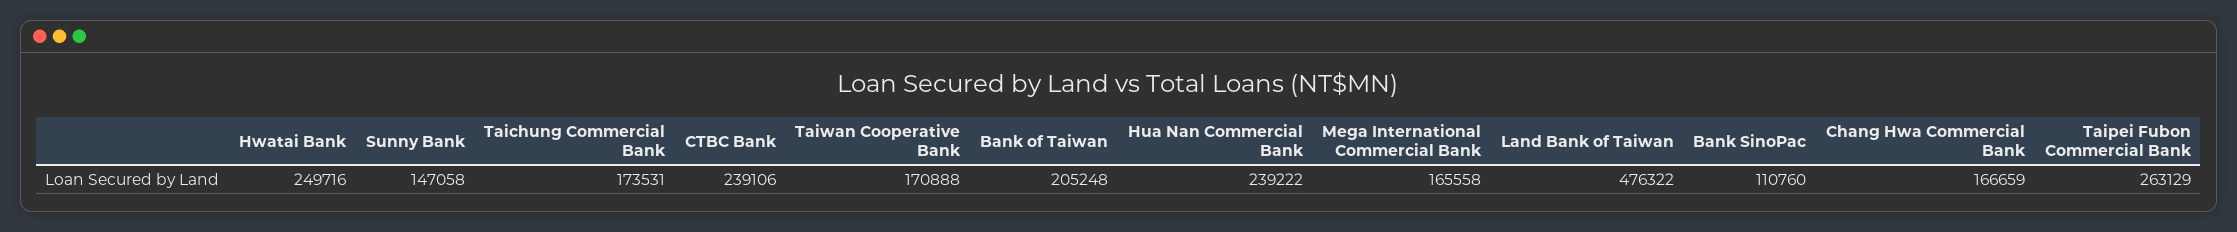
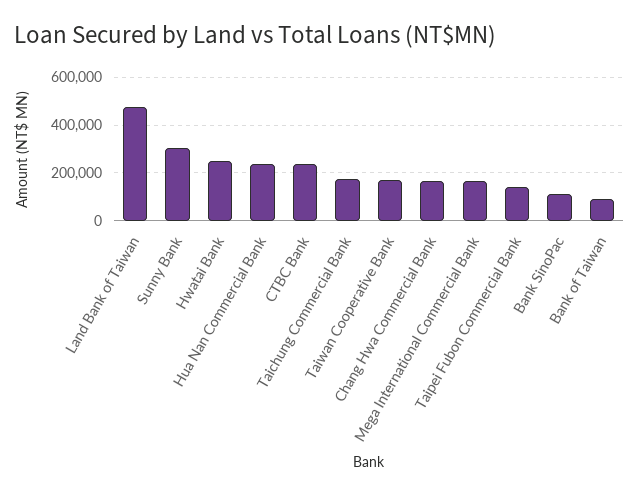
Sunny Bank: 147058 -> 300000
Bank of Taiwan: 205248 -> 100000
Taipei Fubon Commercial Bank: 263129 -> 150000

